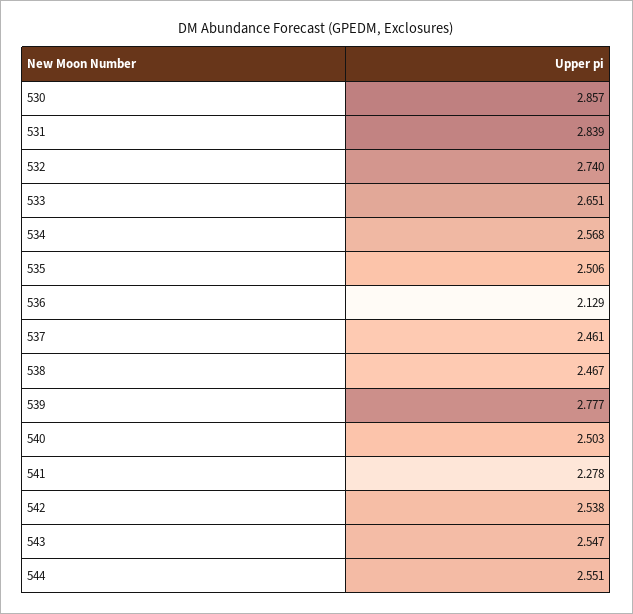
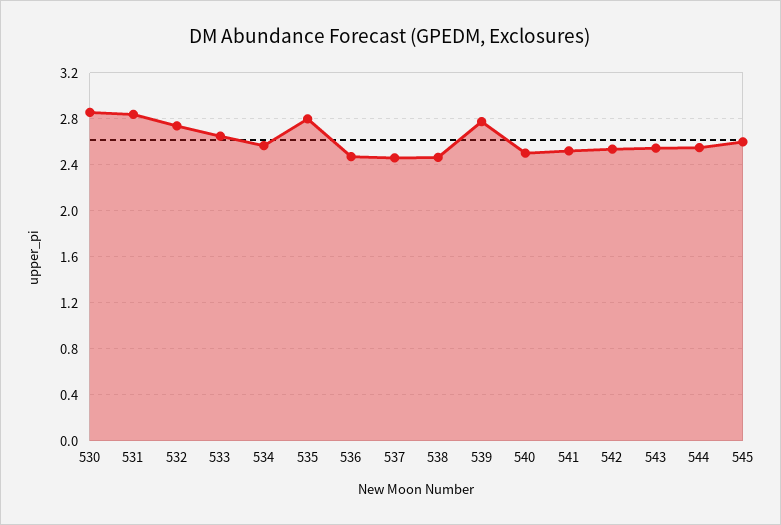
535: 2.506 -> 2.8
536: 2.129 -> 2.5
541: 2.278 -> 2.5
545: none -> 2.6

